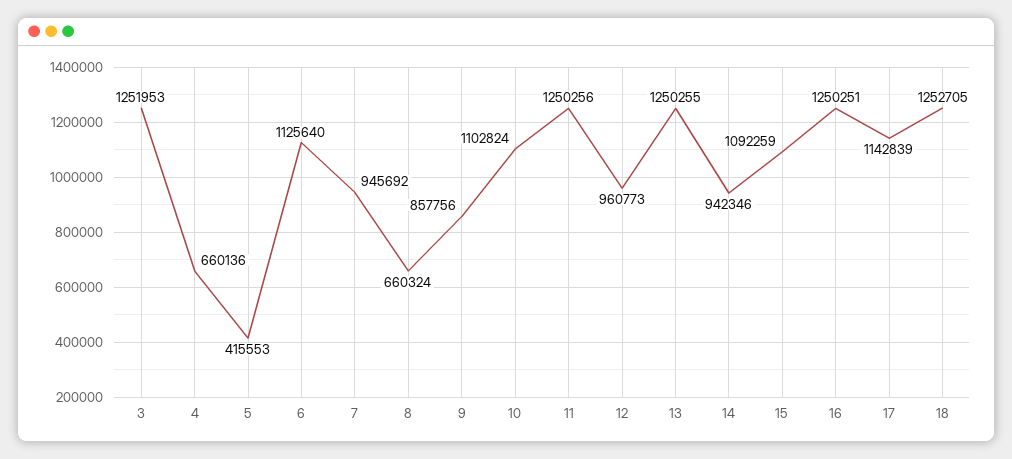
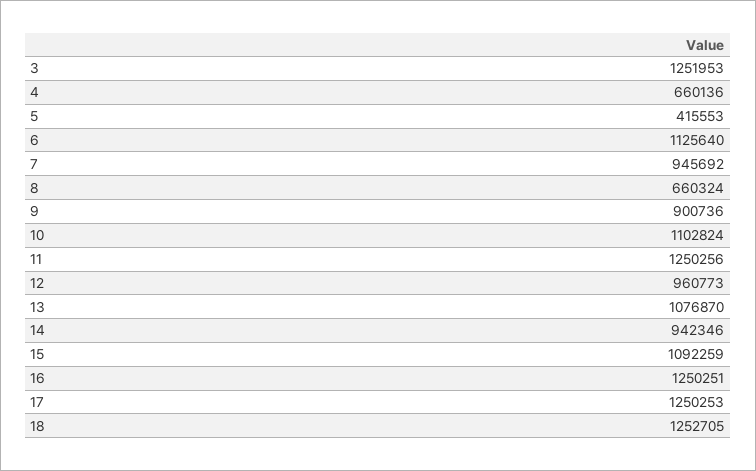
9: 857756 -> 900736
13: 1250255 -> 1076870
17: 1142839 -> 1250253

